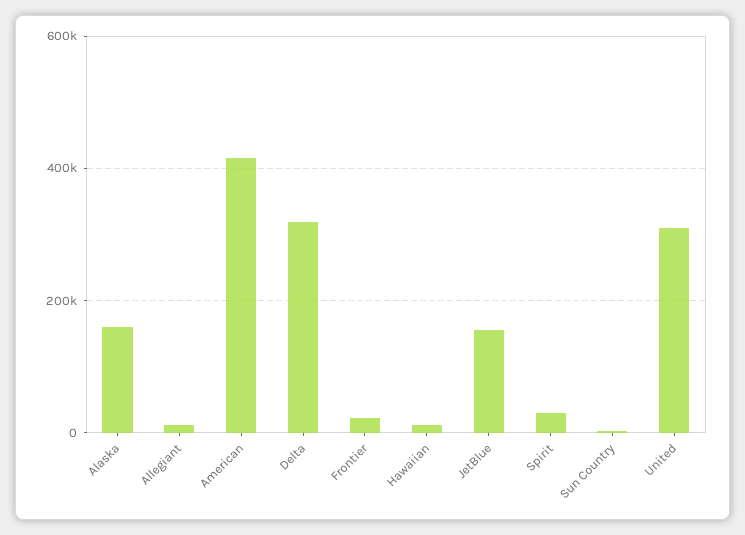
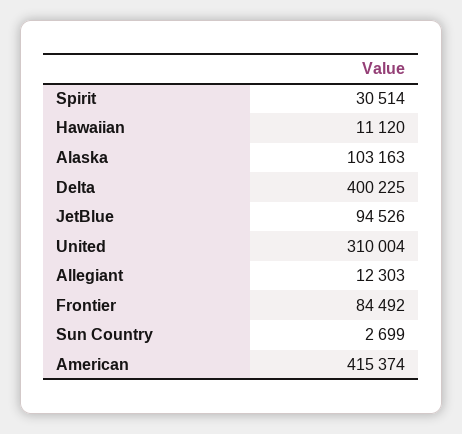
Alaska: 160000 -> 103163
Delta: 320000 -> 400225
Frontier: 20000 -> 84492
JetBlue: 160000 -> 94526

